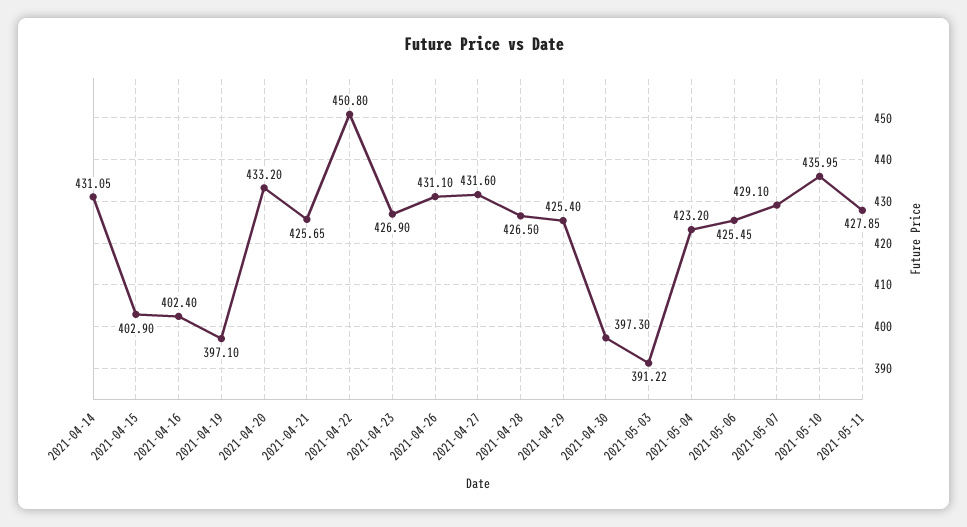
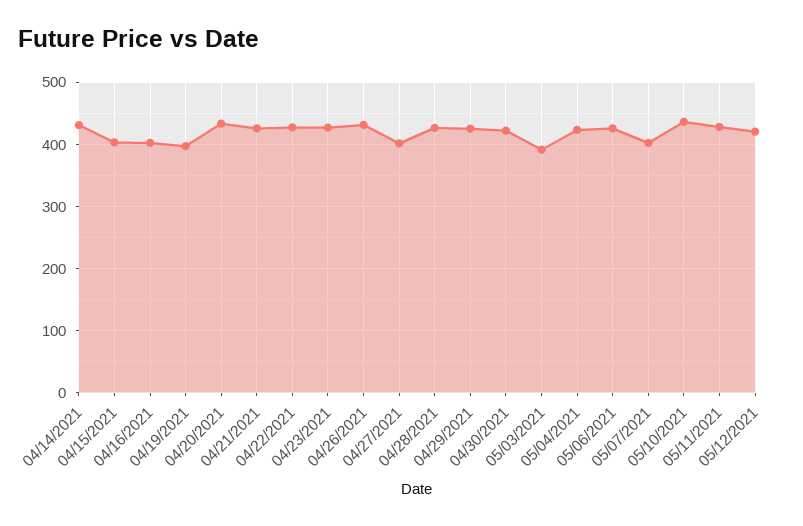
2021-04-22: 450.8 -> 430
2021-04-27: 431.6 -> 400
2021-04-30: 397.3 -> 420
2021-05-07: 429.1 -> 400
05/12/2021: none -> 420

